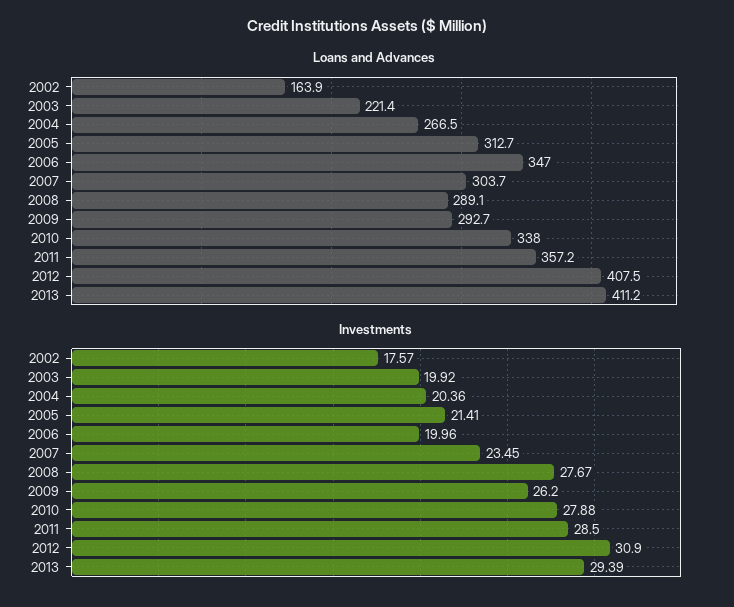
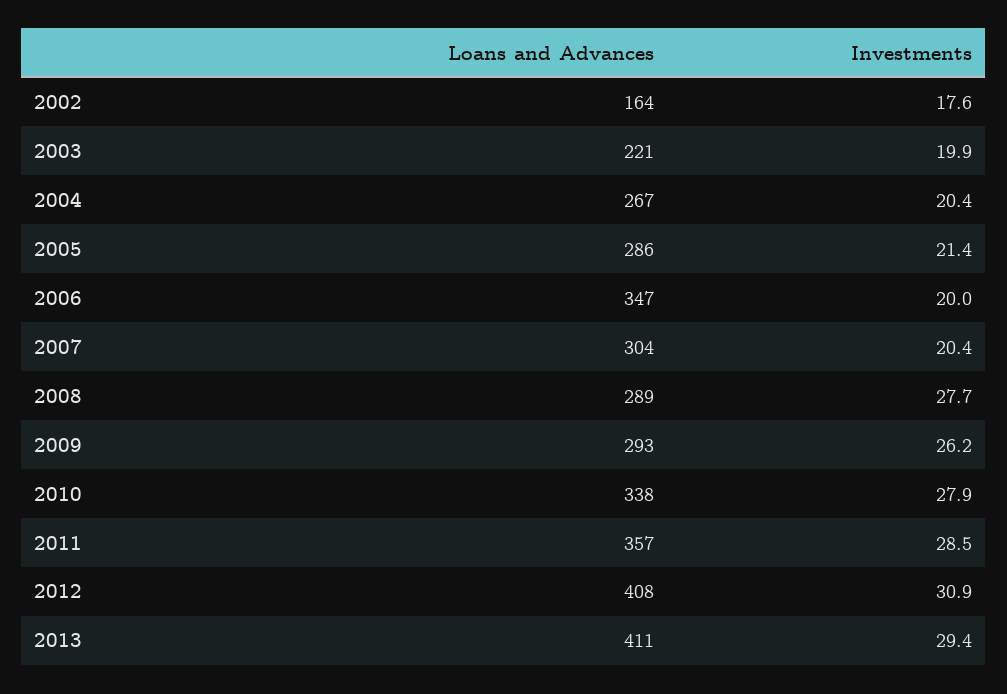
Loans and Advances, 2005: 312.7 -> 286
Investments, 2007: 23.45 -> 20.4

